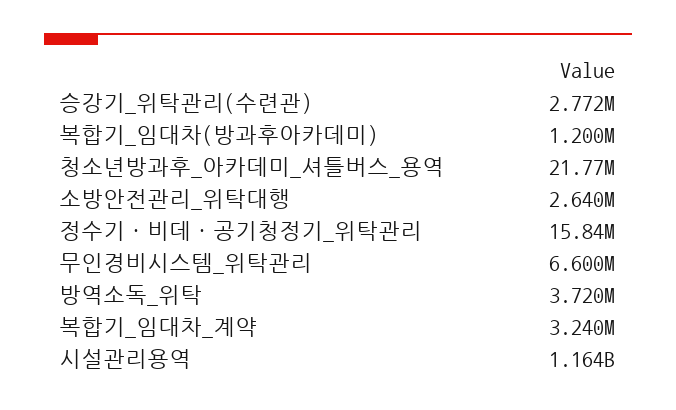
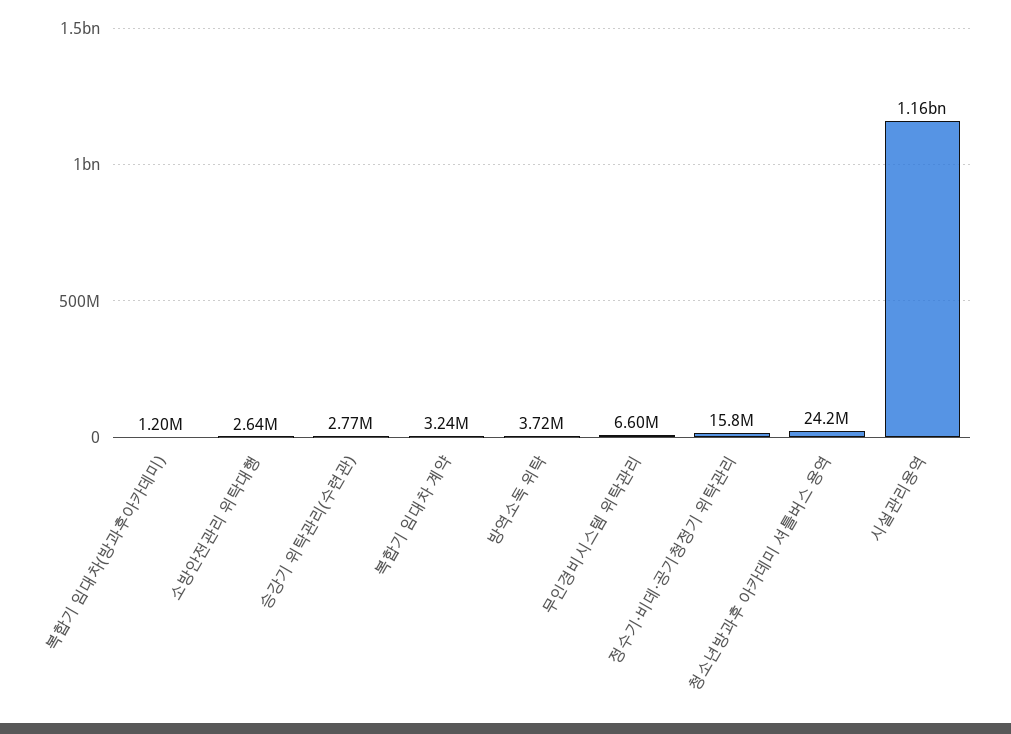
청소년방과후_아카데미_셔틀버스_용역: 21770000 -> 24200000

